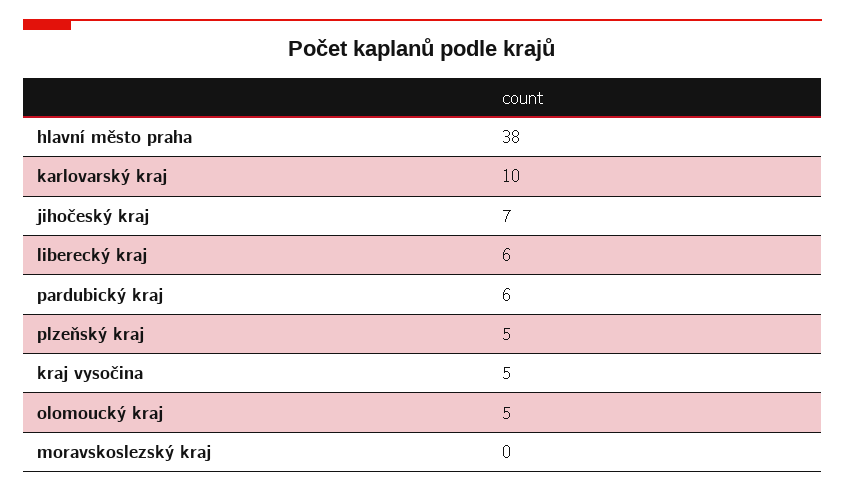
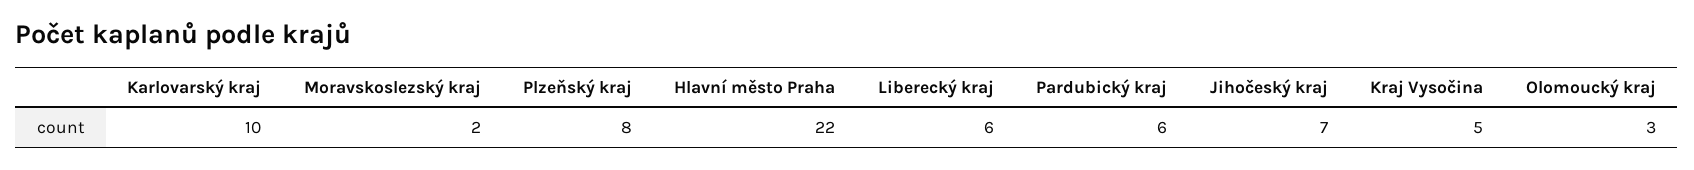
hlavní město praha: 38 -> 22
plzeňský kraj: 5 -> 8
olomoucký kraj: 5 -> 3
moravskoslezský kraj: 0 -> 2

